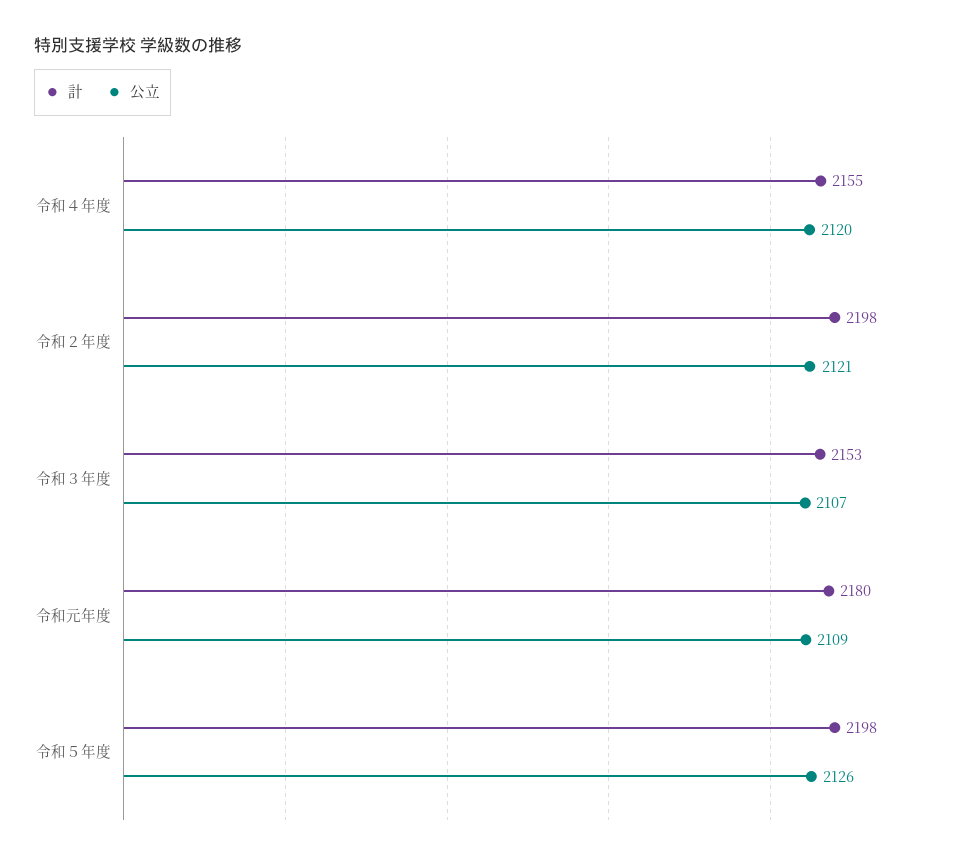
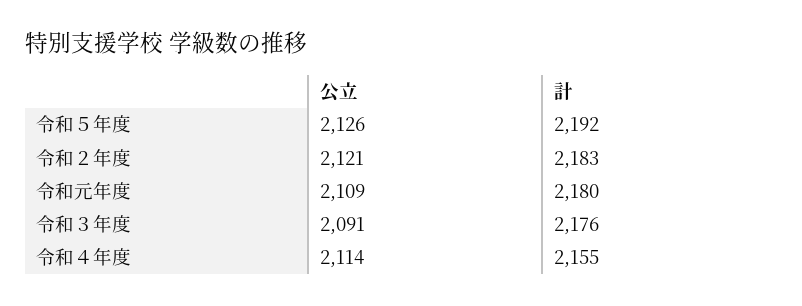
公立, 令和４年度: 2120 -> 2114
計, 令和２年度: 2198 -> 2183
計, 令和３年度: 2153 -> 2176
公立, 令和３年度: 2107 -> 2091
計, 令和５年度: 2198 -> 2192

